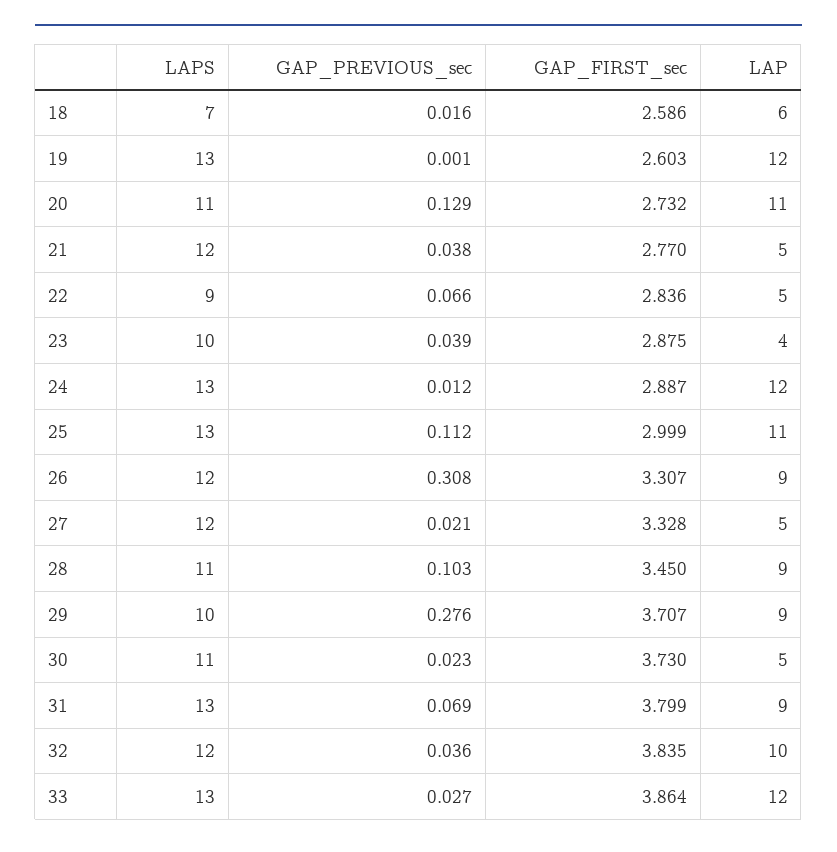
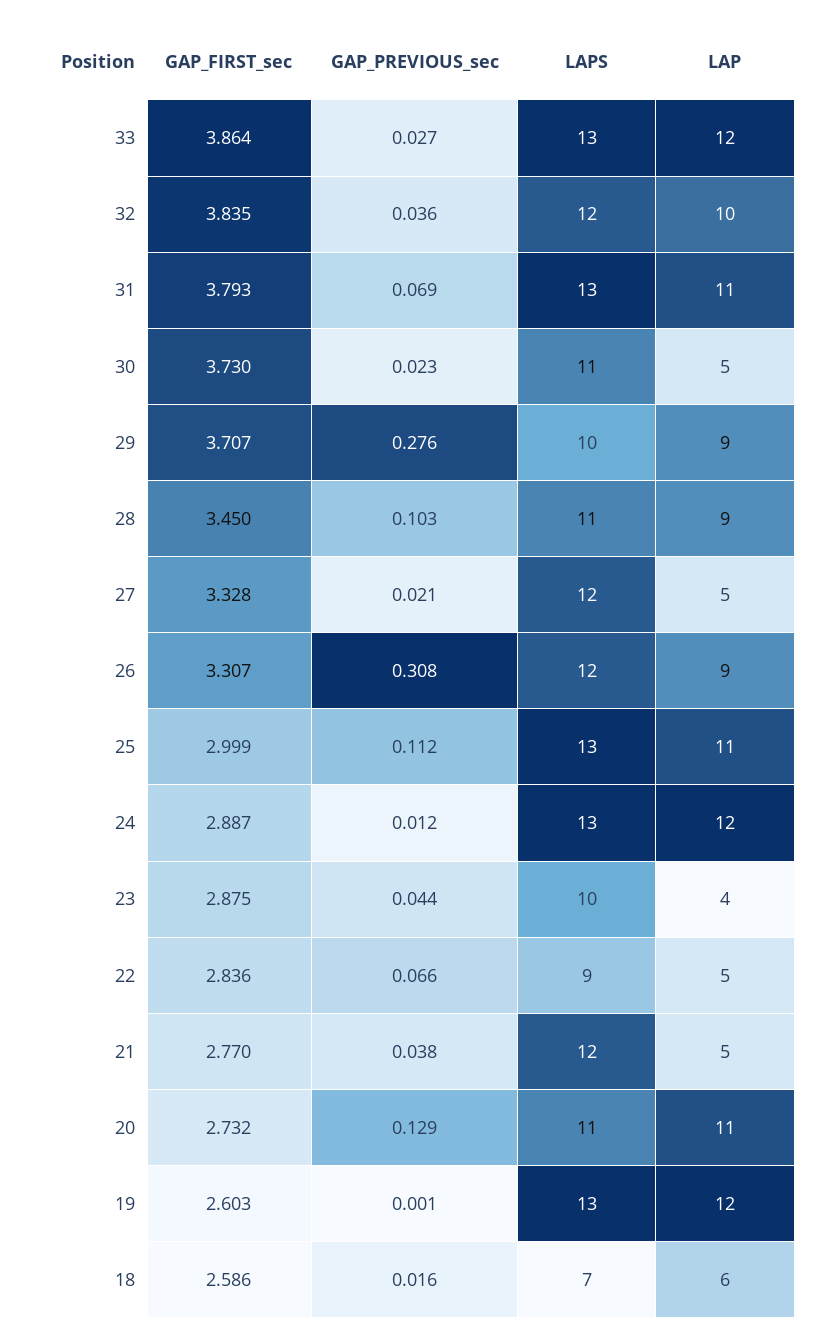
GAP_PREVIOUS_sec, 23: 0.039 -> 0.044
GAP_FIRST_sec, 31: 3.799 -> 3.793
LAP, 31: 9 -> 11

